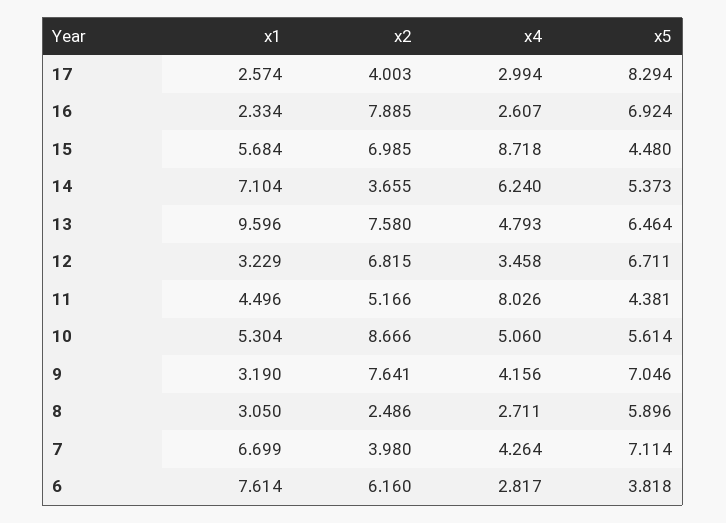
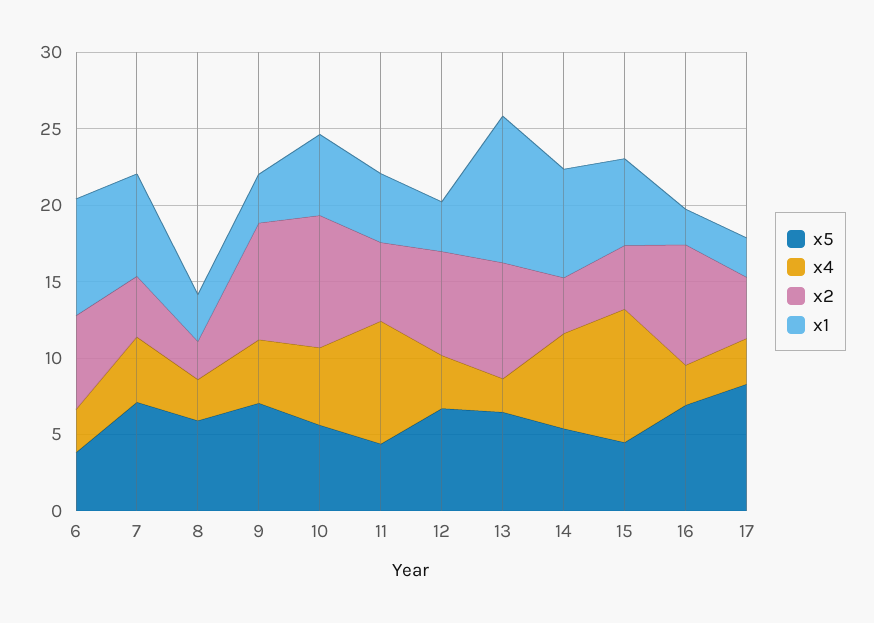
x2, 15: 6.985 -> 4
x4, 13: 4.793 -> 2

